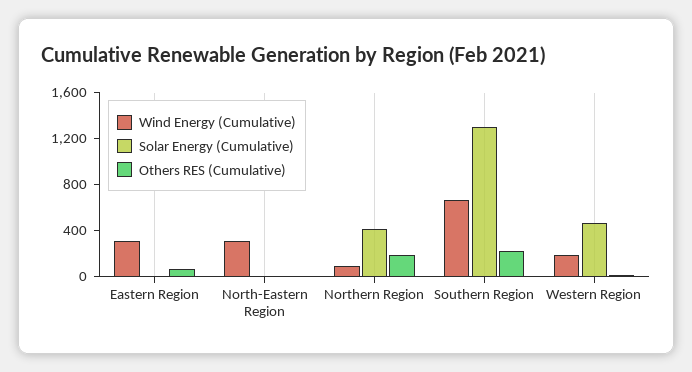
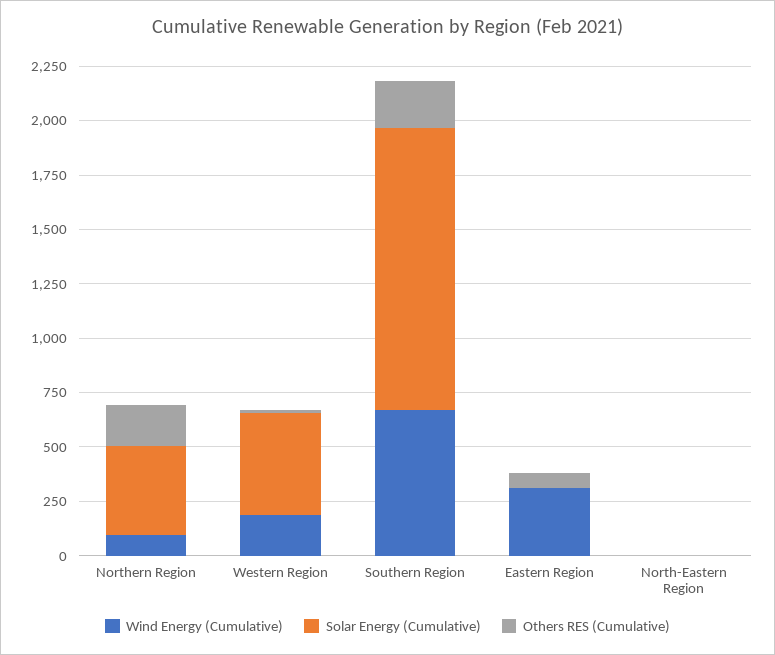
Wind Energy (Cumulative), North-Eastern Region: 300 -> 0

